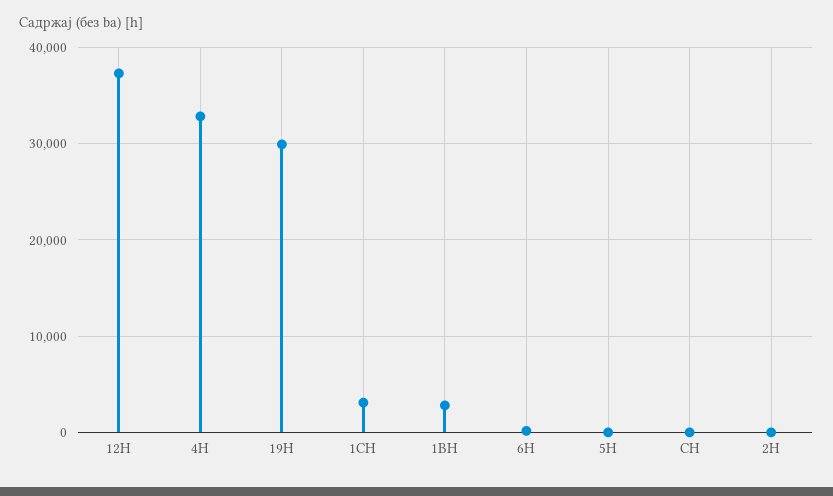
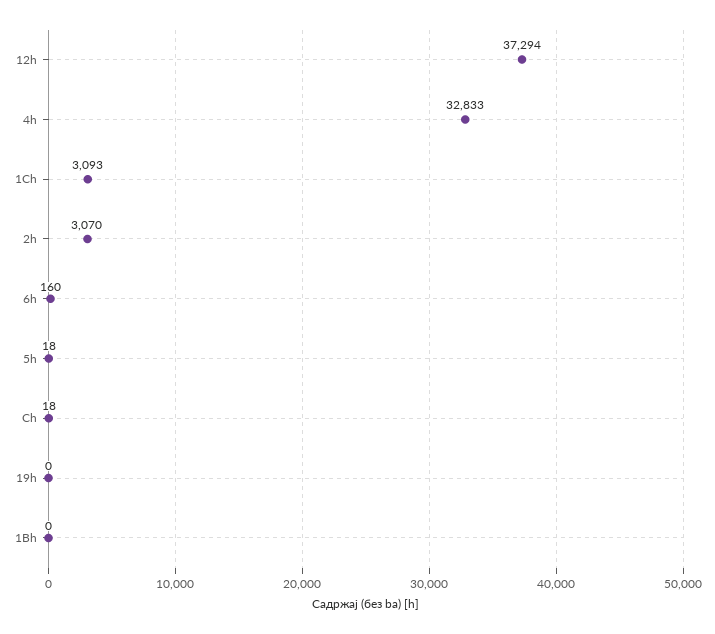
19H: 30000 -> 0
1BH: 3000 -> 0
2H: 0 -> 3070

